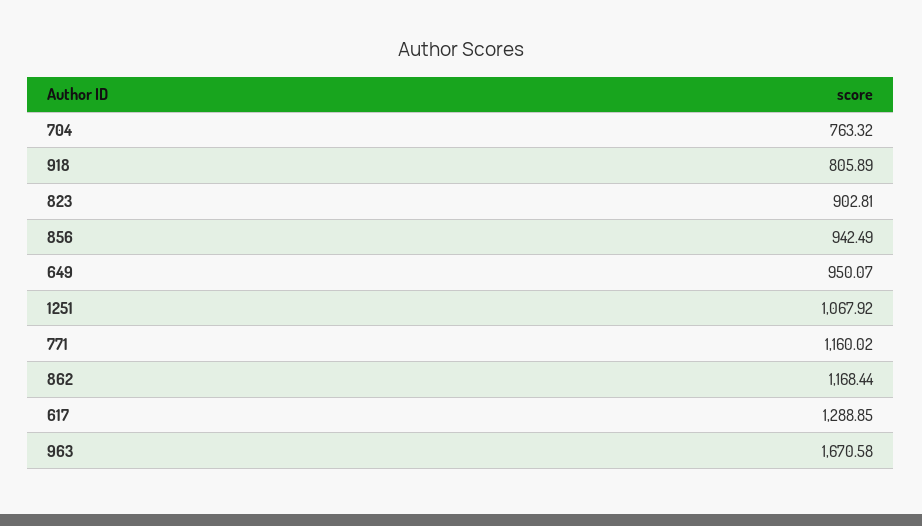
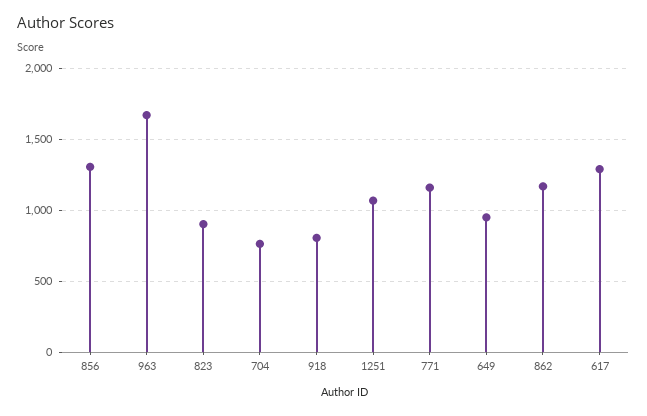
856: 942.49 -> 1300

